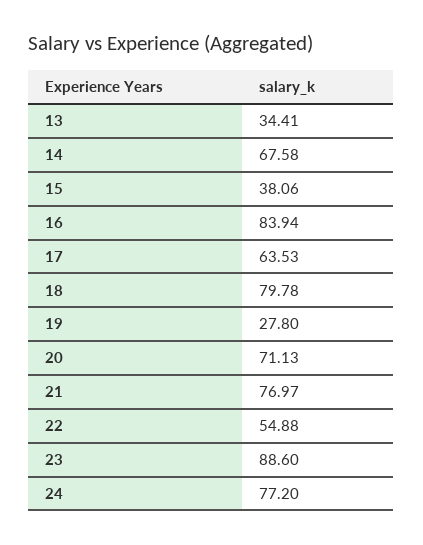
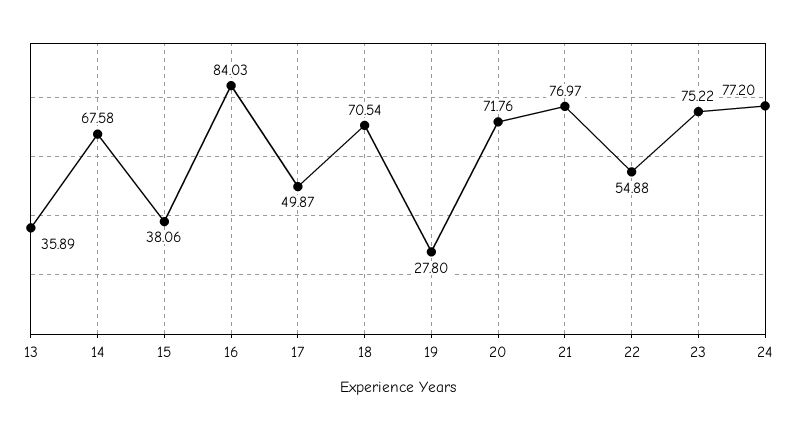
13: 34.41 -> 35.89
16: 83.94 -> 84.03
17: 63.53 -> 49.87
18: 79.78 -> 70.54
20: 71.13 -> 71.76
23: 88.6 -> 75.22

